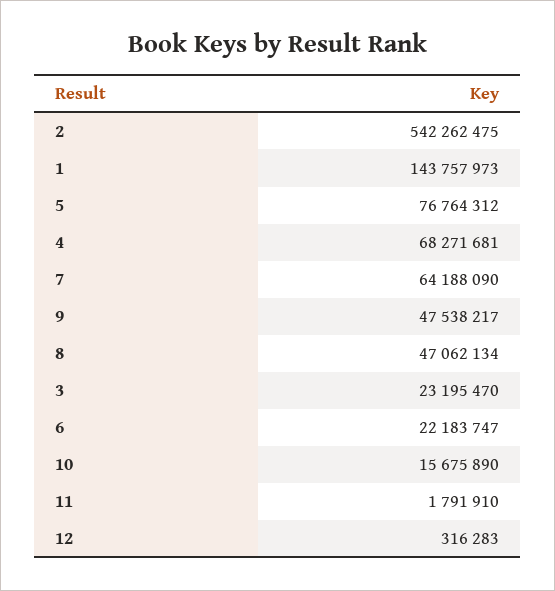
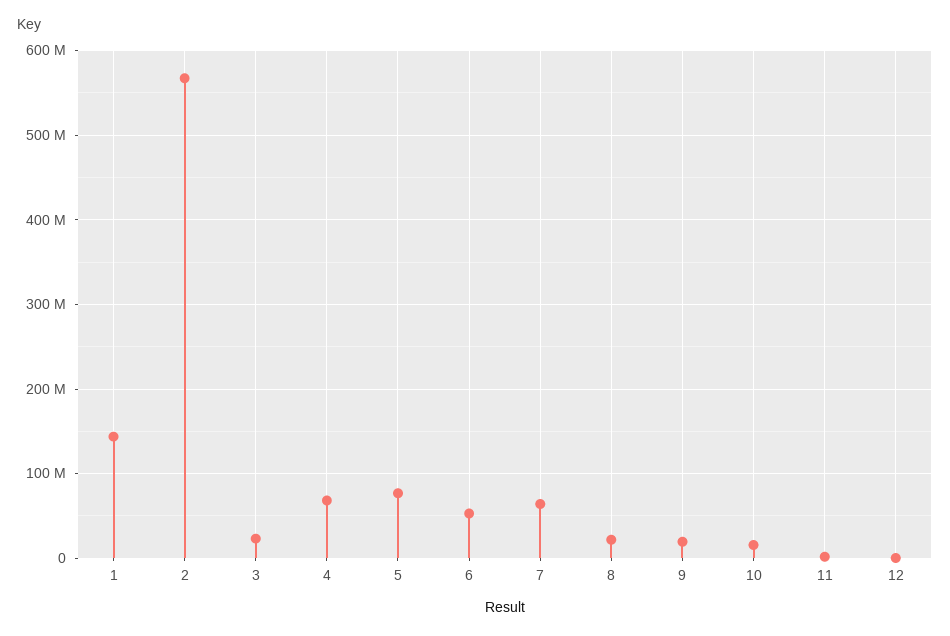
2: 542262475 -> 570000000
9: 47538217 -> 20000000
8: 47062134 -> 20000000
6: 22183747 -> 50000000

